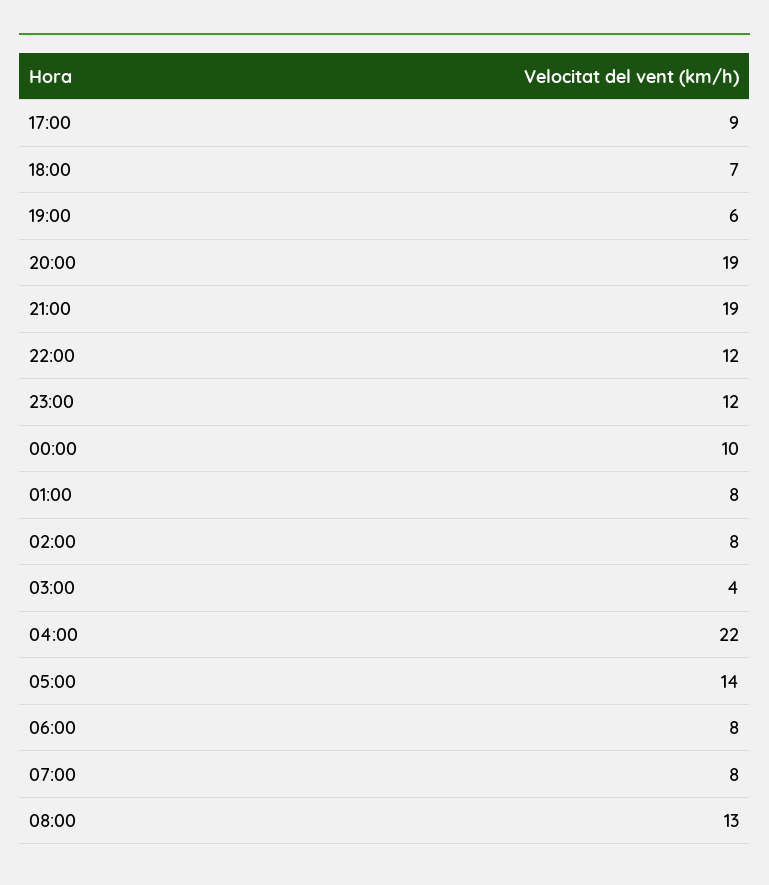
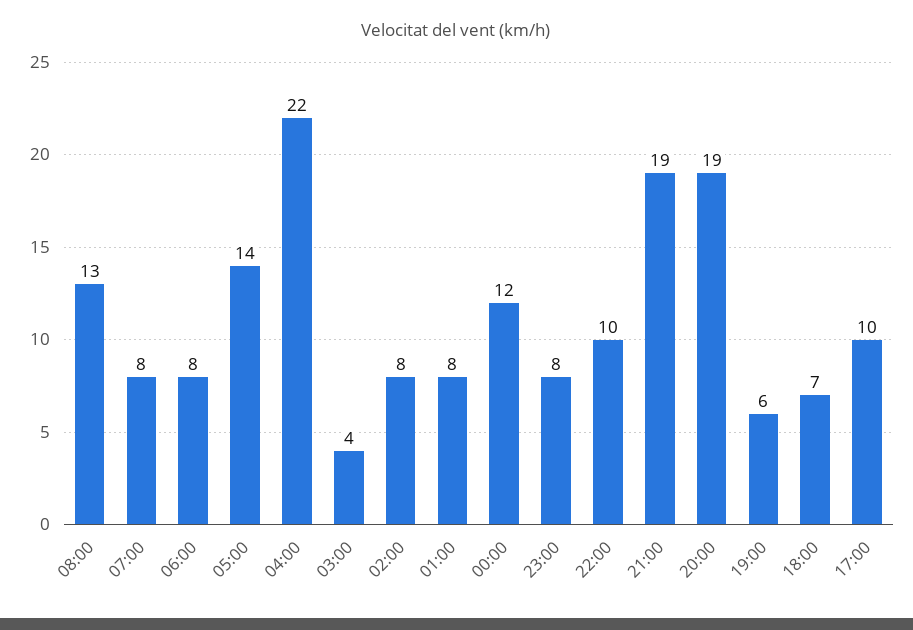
17:00: 9 -> 10
22:00: 12 -> 10
23:00: 12 -> 8
00:00: 10 -> 12

